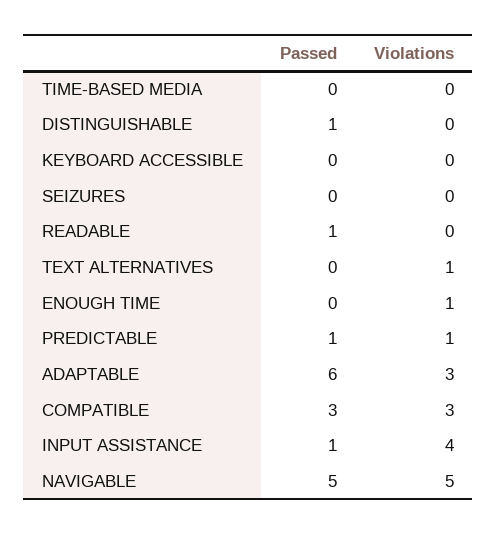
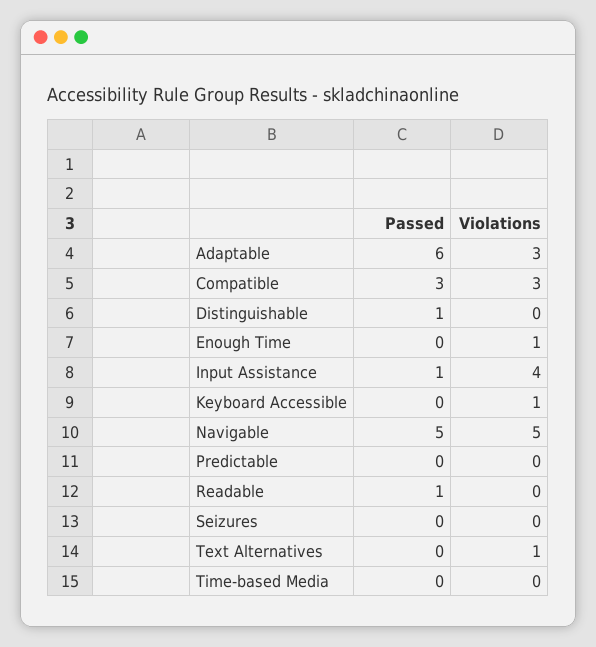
Violations, KEYBOARD ACCESSIBLE: 0 -> 1
Passed, PREDICTABLE: 1 -> 0
Violations, PREDICTABLE: 1 -> 0

